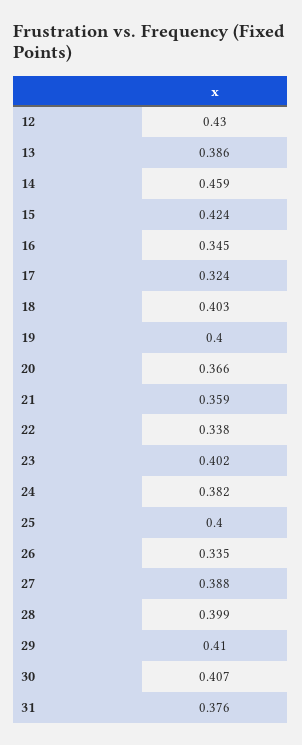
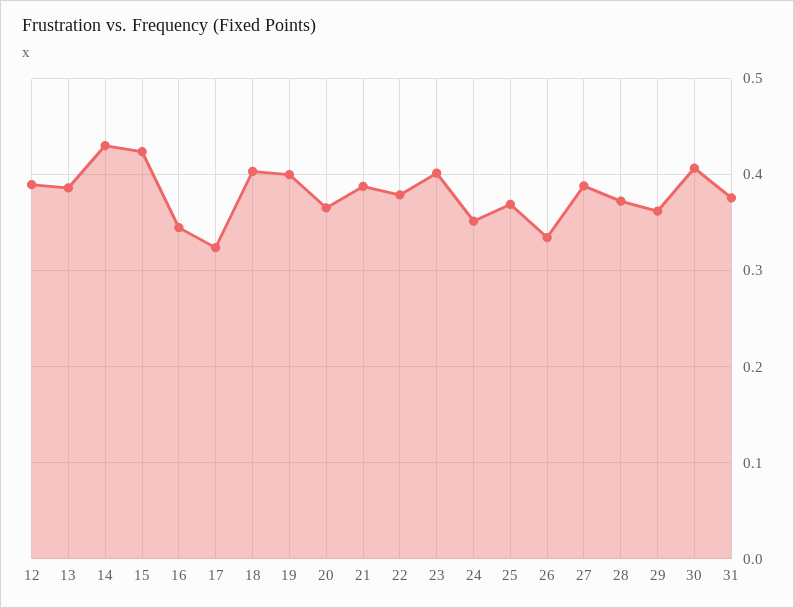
12: 0.43 -> 0.39
14: 0.459 -> 0.43
21: 0.359 -> 0.39
22: 0.338 -> 0.38
24: 0.382 -> 0.35
25: 0.4 -> 0.37
28: 0.399 -> 0.37
29: 0.41 -> 0.36

